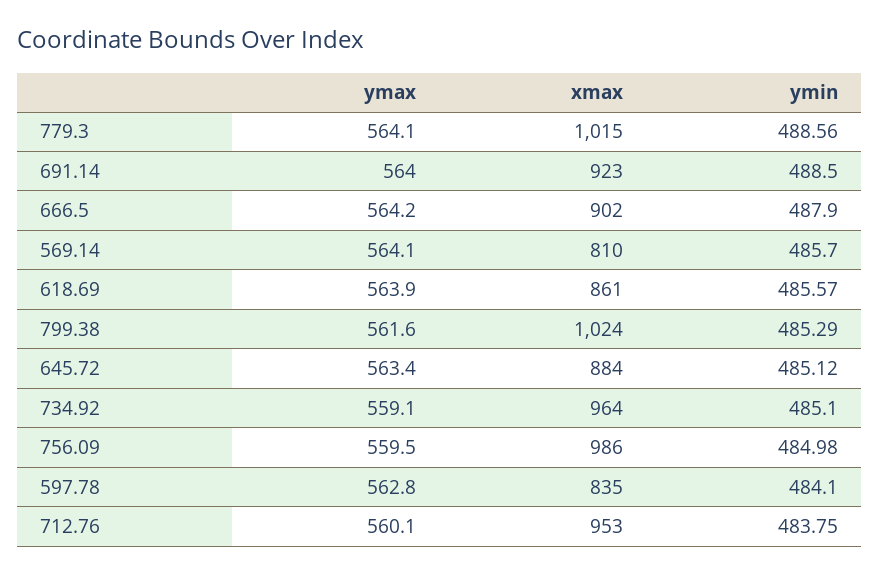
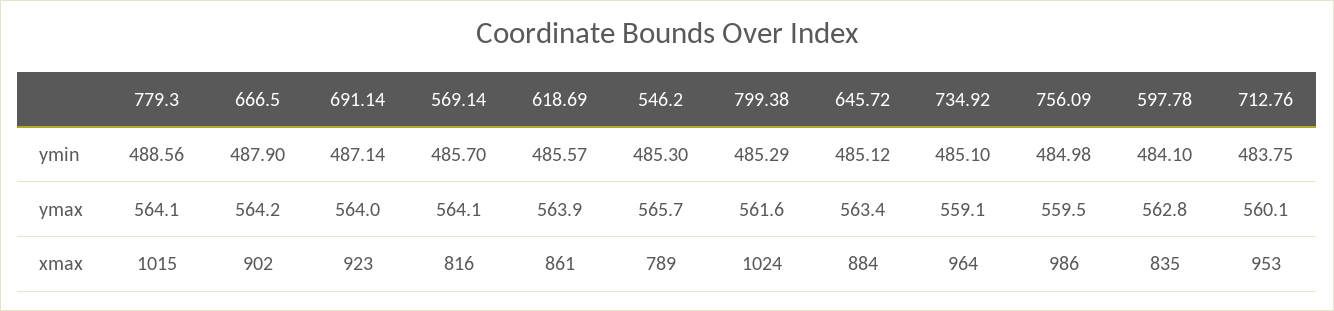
ymin, 691.14: 488.5 -> 487.14
xmax, 569.14: 810 -> 816
ymin, 546.2: none -> 485.3
ymax, 546.2: none -> 565.7
xmax, 546.2: none -> 789

